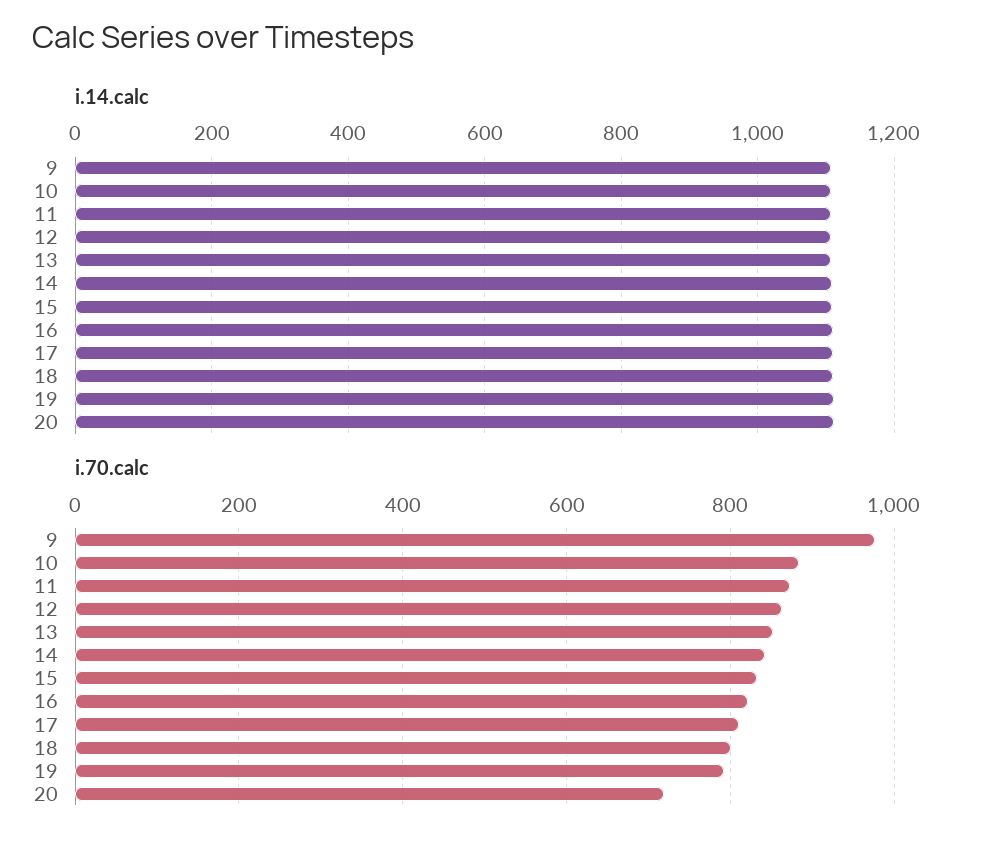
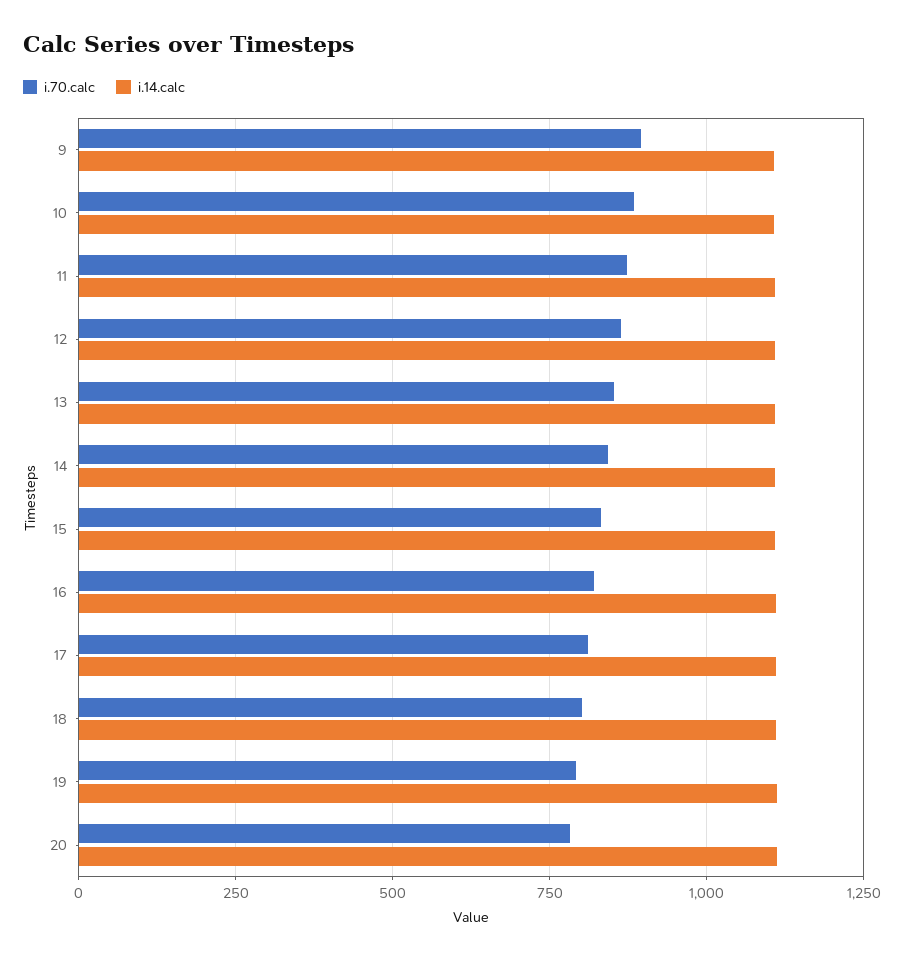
i.70.calc, 9: 980 -> 900
i.70.calc, 20: 720 -> 775

